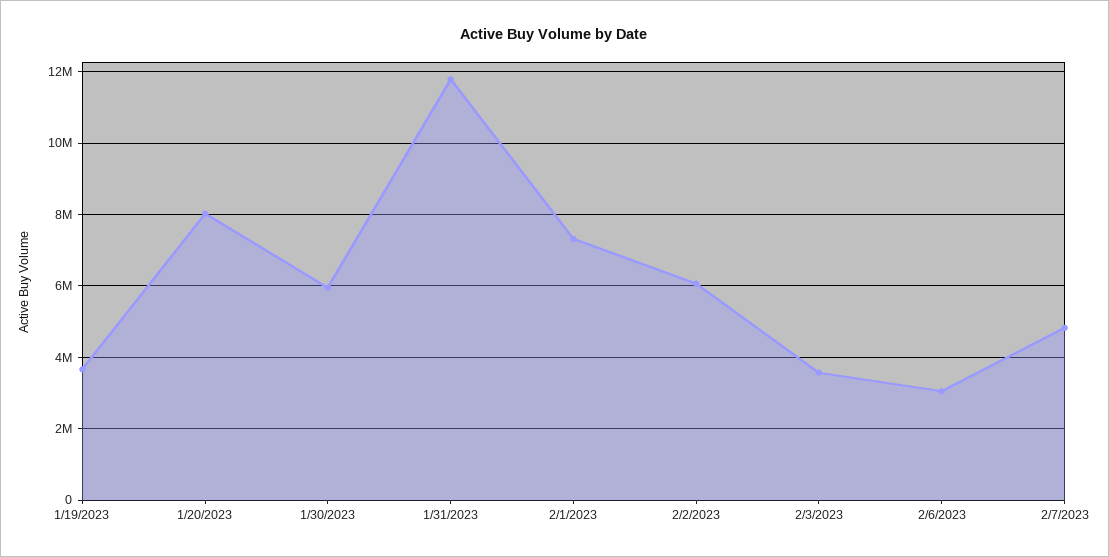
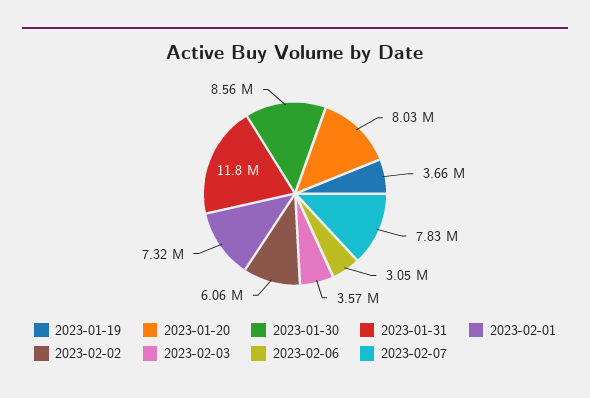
1/30/2023: 6000000 -> 8560000
2/7/2023: 4800000 -> 7830000

